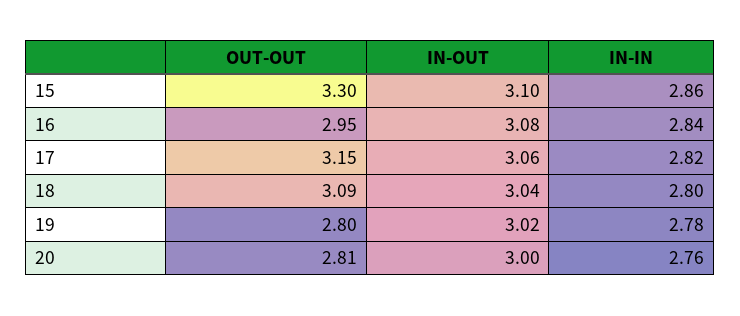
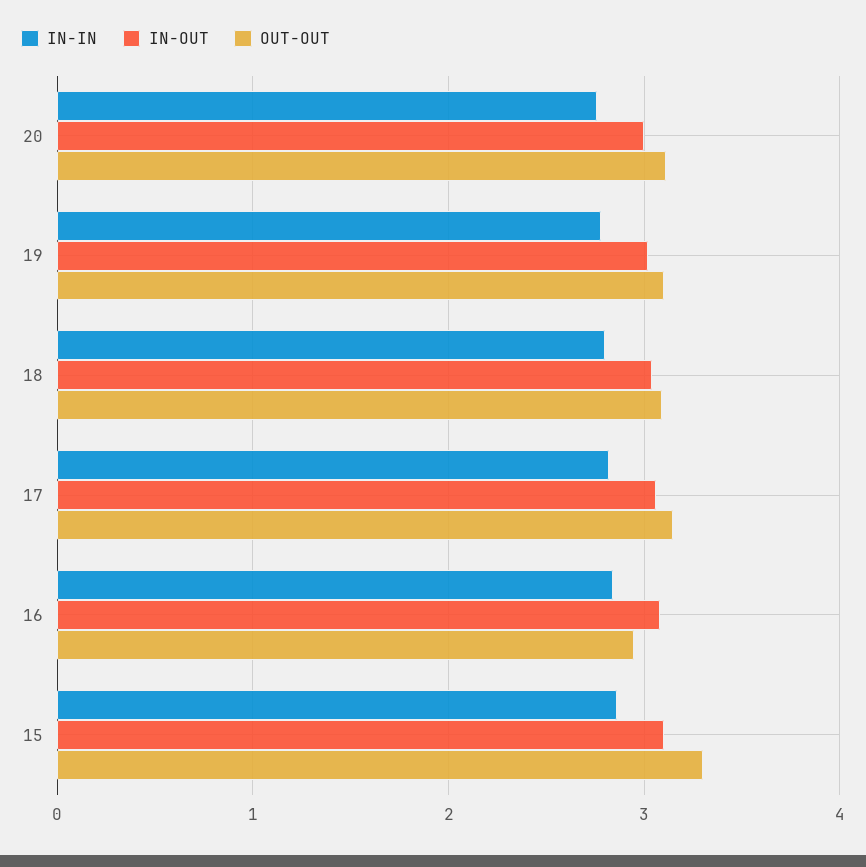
OUT-OUT, 19: 2.8 -> 3.1
OUT-OUT, 20: 2.81 -> 3.1

